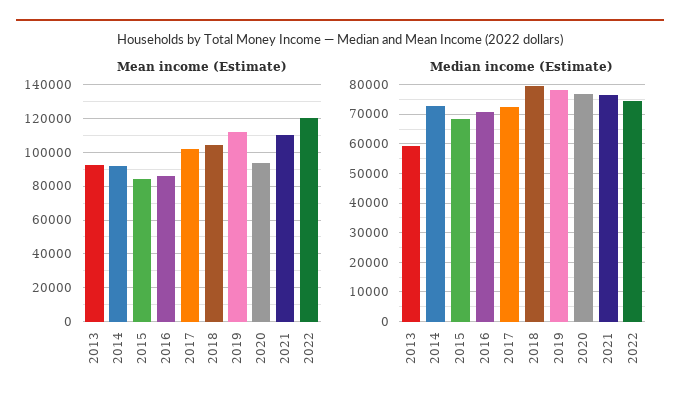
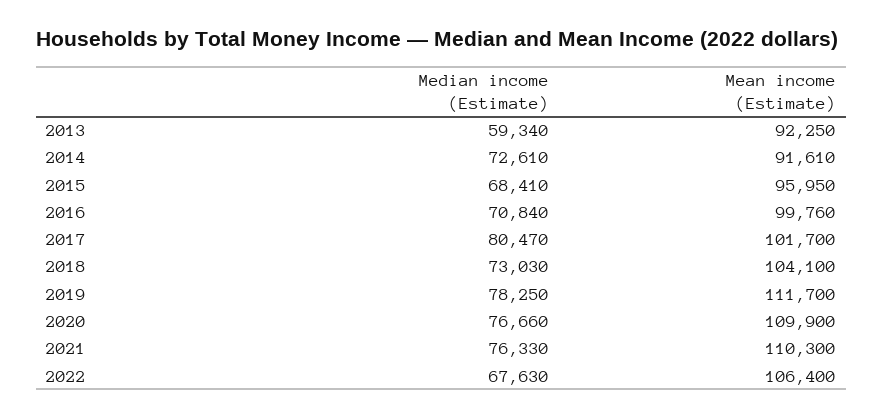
Mean income (Estimate), 2015: 85000 -> 95950
Mean income (Estimate), 2016: 85000 -> 99760
Mean income (Estimate), 2020: 95000 -> 109900
Mean income (Estimate), 2022: 120000 -> 106400
Median income (Estimate), 2017: 72500 -> 80470
Median income (Estimate), 2018: 80000 -> 73030
Median income (Estimate), 2022: 75000 -> 67630

